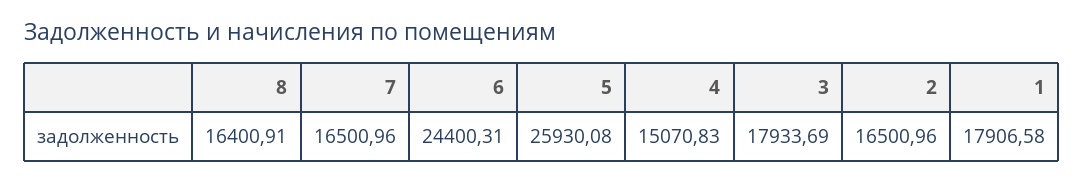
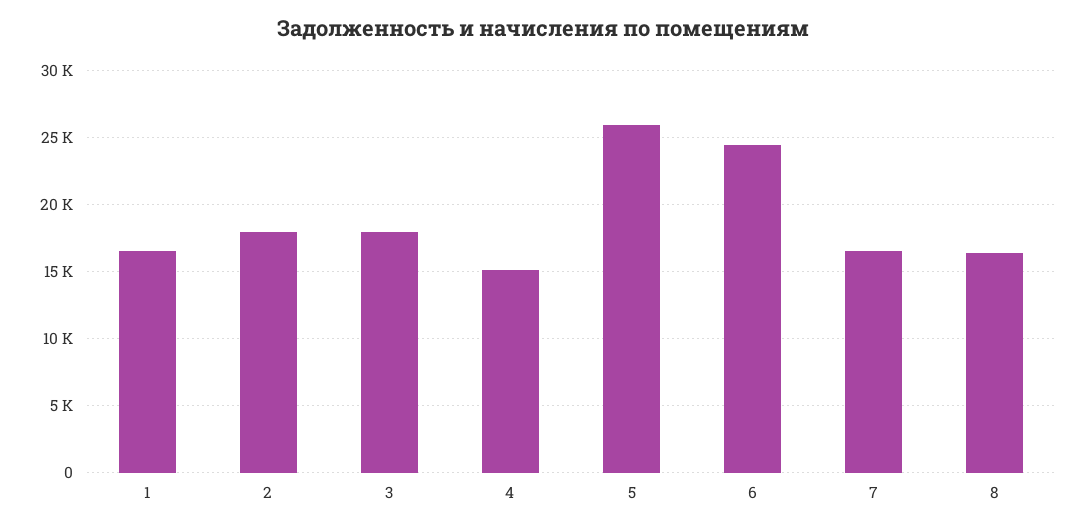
2: 16500.96 -> 18000
1: 17906.58 -> 16500

